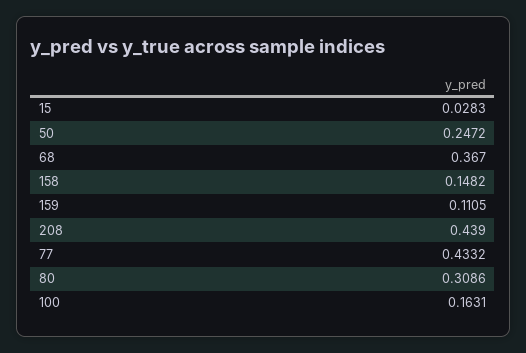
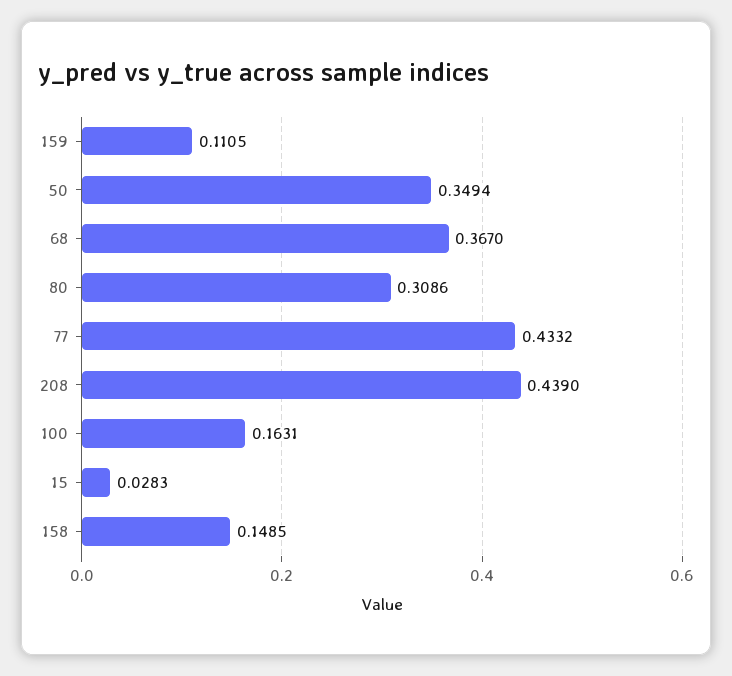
50: 0.2472 -> 0.3494
158: 0.1482 -> 0.1485

